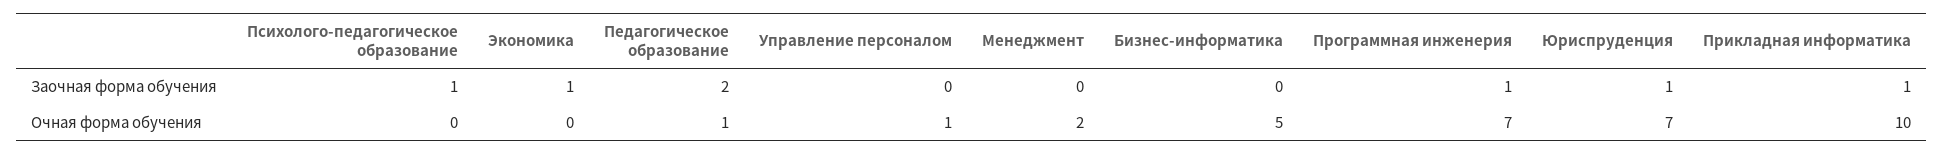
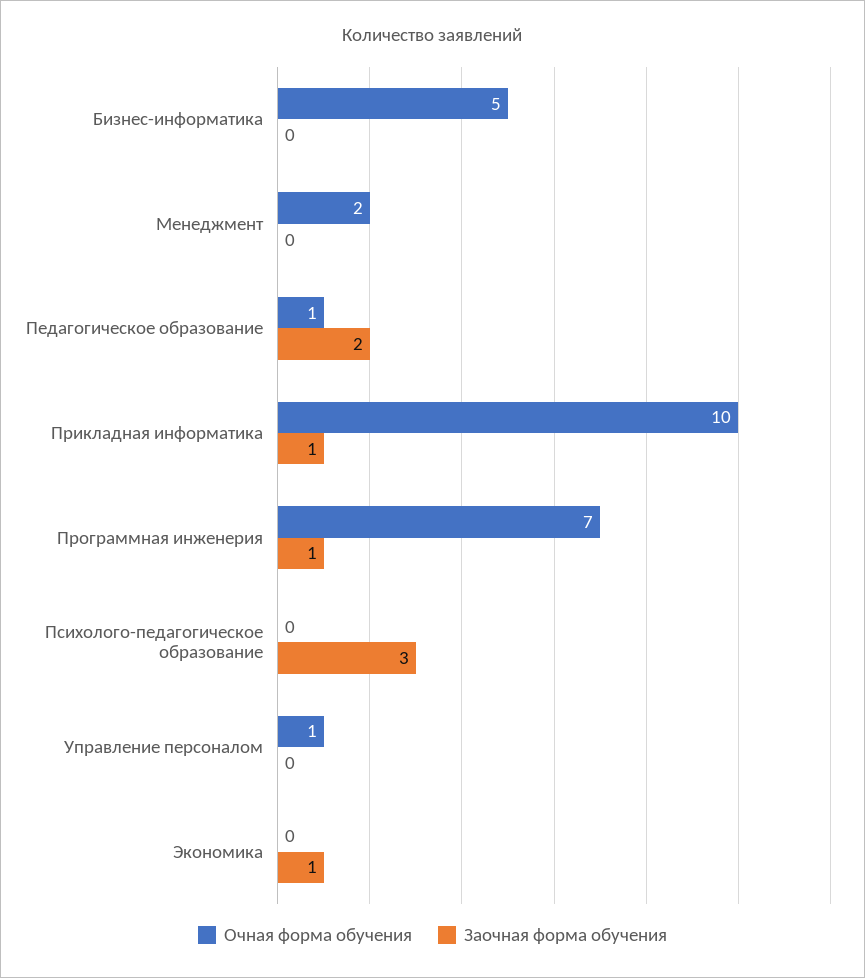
Заочная форма обучения, Психолого-педагогическое образование: 1 -> 3
Заочная форма обучения, Юриспруденция: 1 -> none
Очная форма обучения, Юриспруденция: 7 -> none

